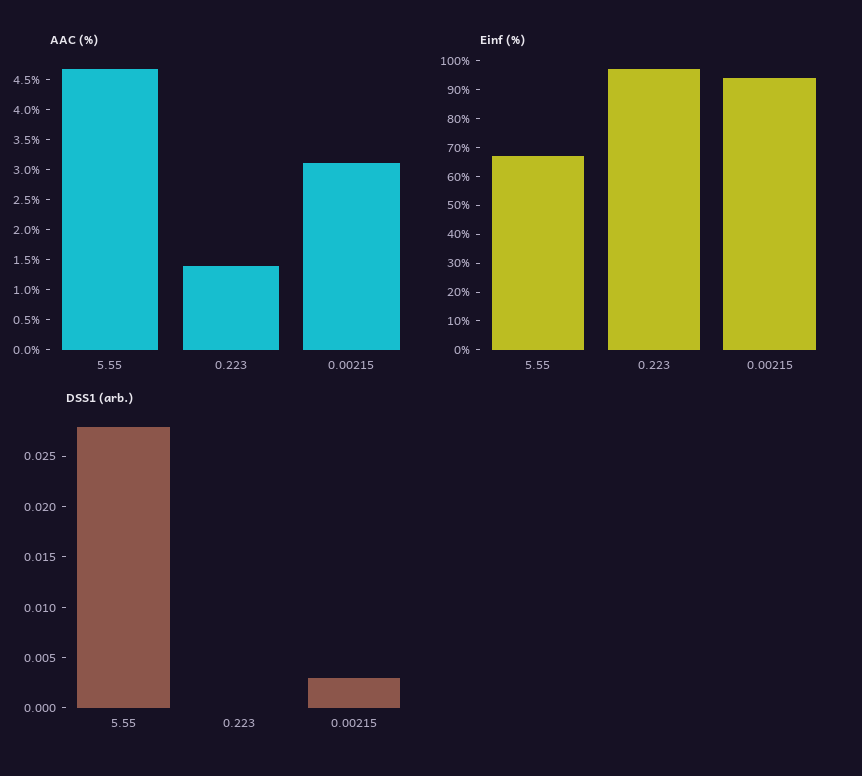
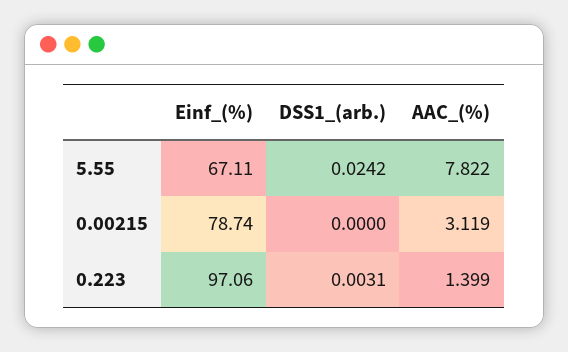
AAC (%), 5.55: 4.75 -> 7.822
Einf (%), 0.00215: 95 -> 78.74
DSS1 (arb.), 5.55: 0.028 -> 0.0242
DSS1 (arb.), 0.223: 0 -> 0.0031
DSS1 (arb.), 0.00215: 0.003 -> 0

